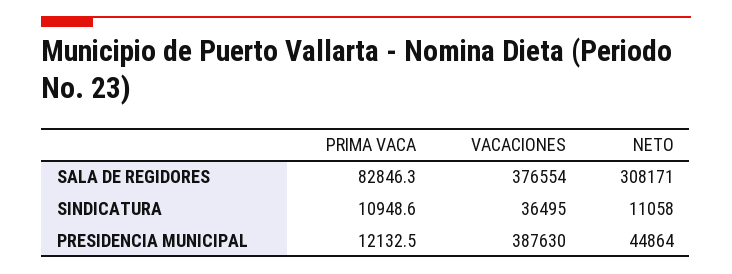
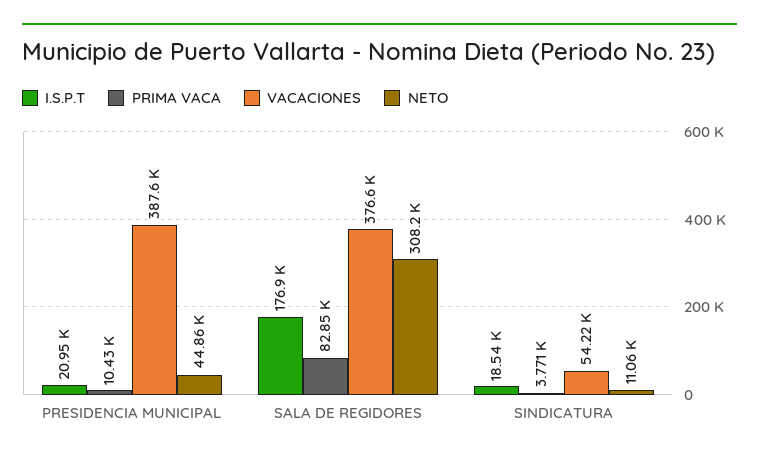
PRIMA VACA, SINDICATURA: 10948.6 -> 3771
VACACIONES, SINDICATURA: 36495 -> 54220
PRIMA VACA, PRESIDENCIA MUNICIPAL: 12132.5 -> 10430
I.S.P.T, PRESIDENCIA MUNICIPAL: none -> 20950
I.S.P.T, SALA DE REGIDORES: none -> 176900
I.S.P.T, SINDICATURA: none -> 18540

